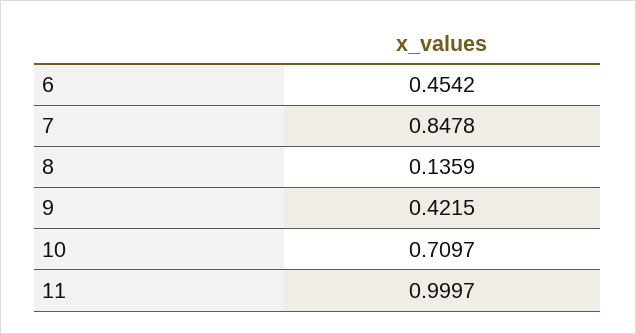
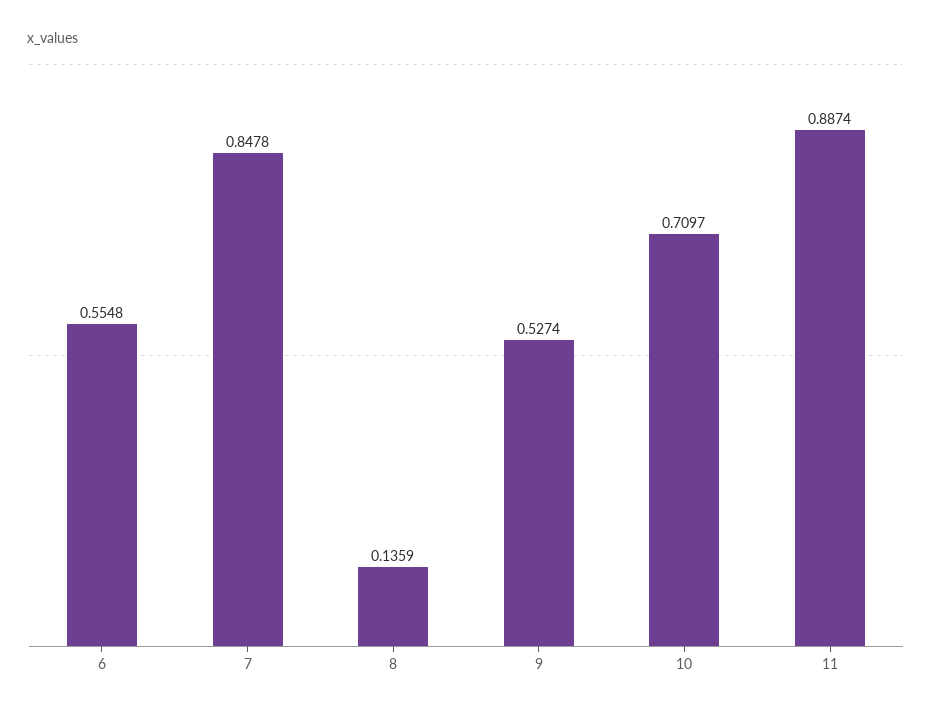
6: 0.4542 -> 0.5548
9: 0.4215 -> 0.5274
11: 0.9997 -> 0.8874

